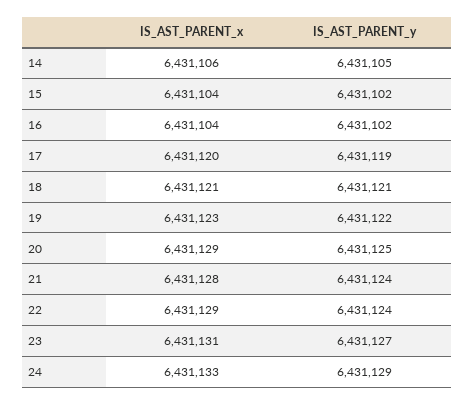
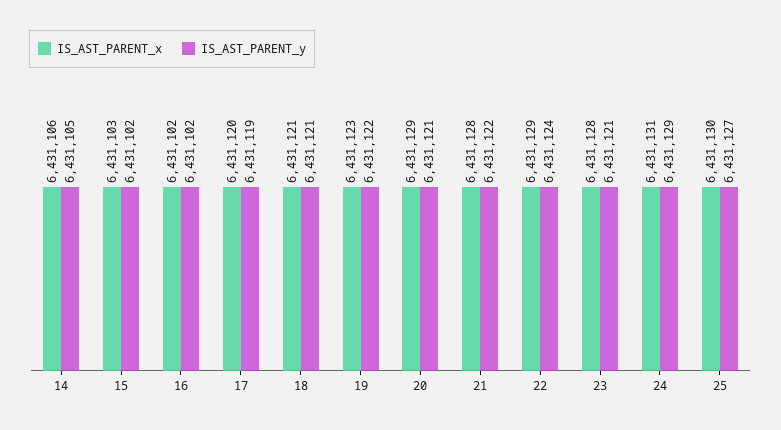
IS_AST_PARENT_x, 15: 6431104 -> 6431103
IS_AST_PARENT_x, 16: 6431104 -> 6431102
IS_AST_PARENT_y, 20: 6431125 -> 6431121
IS_AST_PARENT_y, 21: 6431124 -> 6431122
IS_AST_PARENT_x, 23: 6431131 -> 6431128
IS_AST_PARENT_y, 23: 6431127 -> 6431121
IS_AST_PARENT_x, 24: 6431133 -> 6431131
IS_AST_PARENT_x, 25: none -> 6431130
IS_AST_PARENT_y, 25: none -> 6431127

